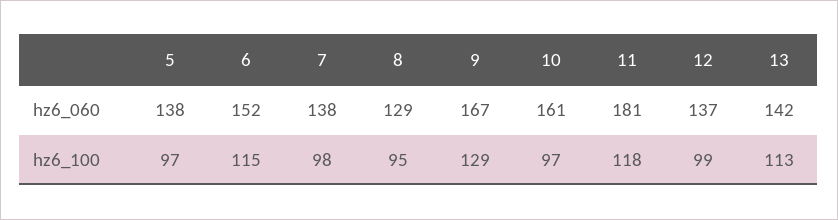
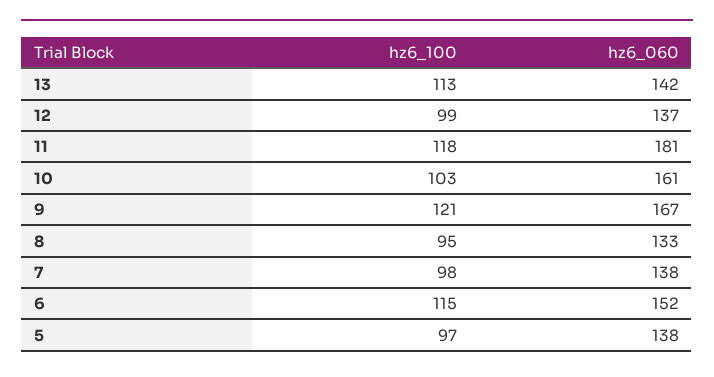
8, hz6_060: 129 -> 133
9, hz6_100: 129 -> 121
10, hz6_100: 97 -> 103

